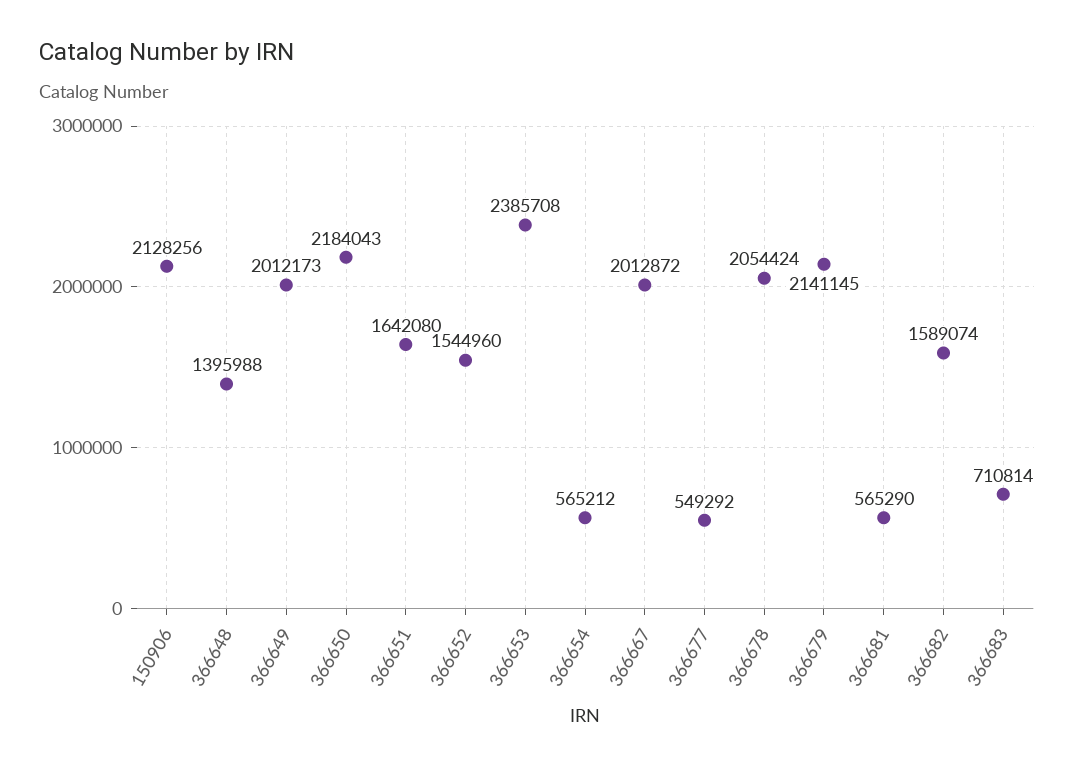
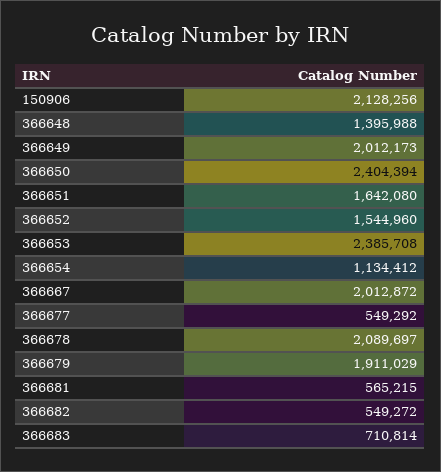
366650: 2184043 -> 2404394
366654: 565212 -> 1134412
366678: 2054424 -> 2089697
366679: 2141145 -> 1911029
366681: 565290 -> 565215
366682: 1589074 -> 549272

